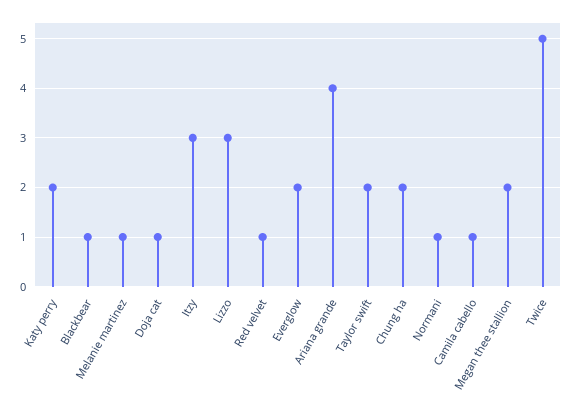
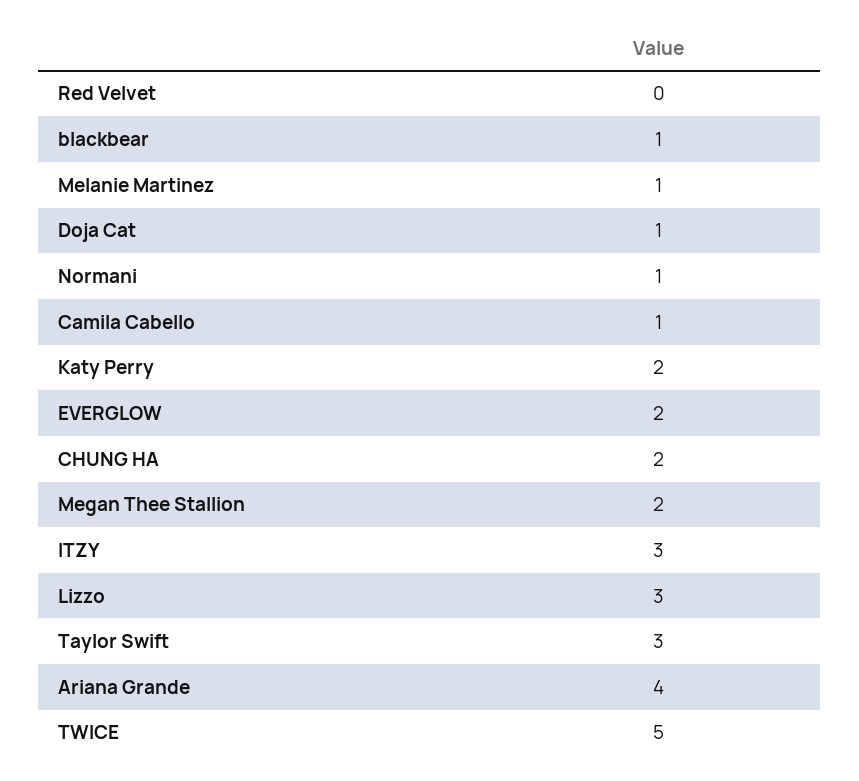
Red velvet: 1 -> 0
Taylor swift: 2 -> 3

